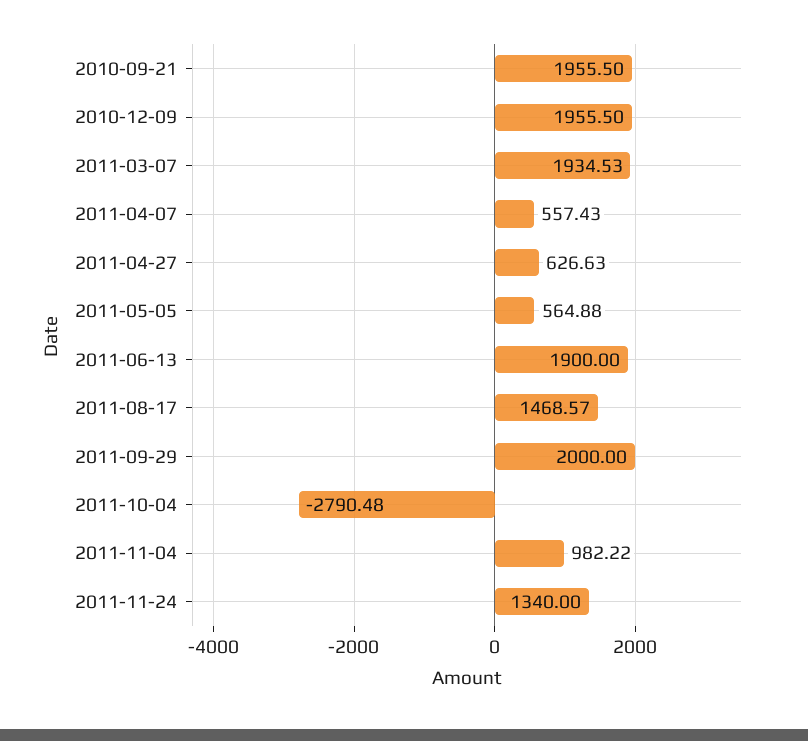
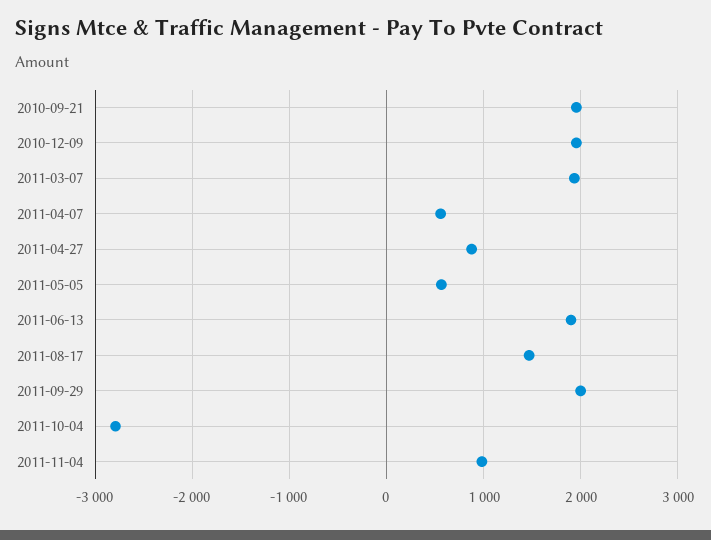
2011-04-27: 626.63 -> 900
2011-11-24: 1340 -> none

